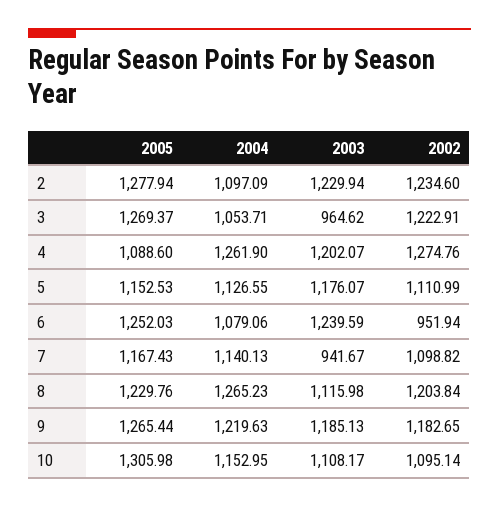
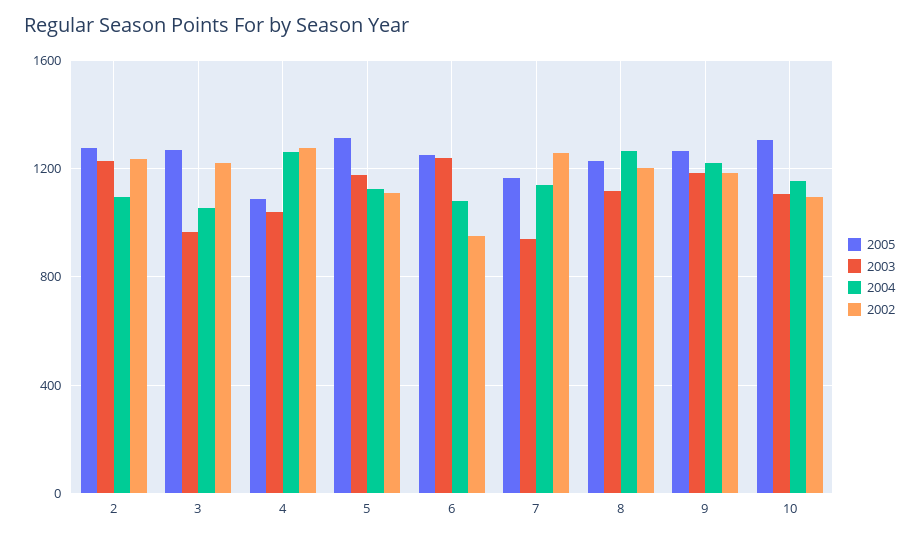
2003, 4: 1202.07 -> 1050
2005, 5: 1152.53 -> 1300
2002, 7: 1098.82 -> 1250

